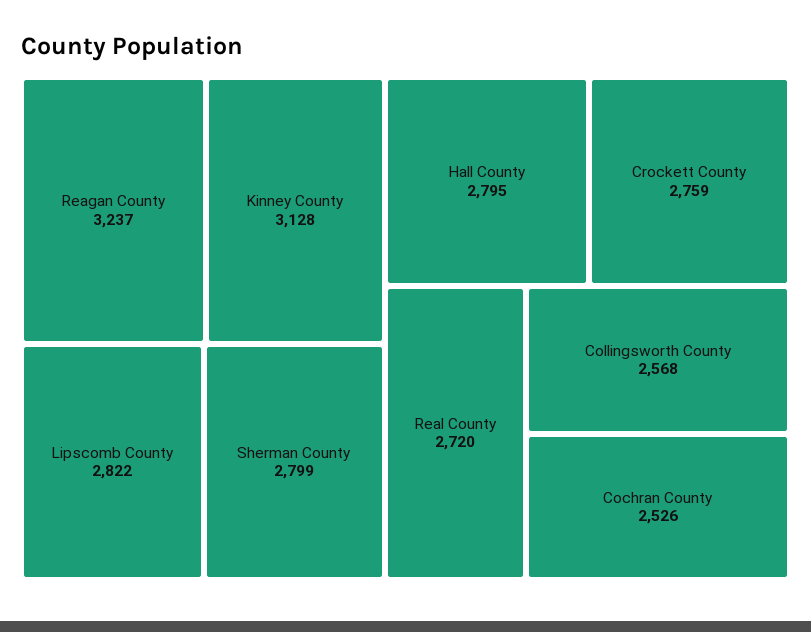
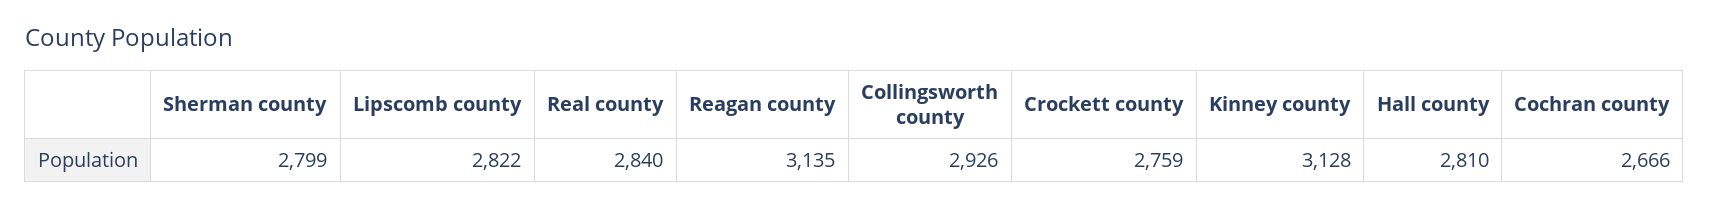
Reagan County: 3237 -> 3135
Hall County: 2795 -> 2810
Real County: 2720 -> 2840
Collingsworth County: 2568 -> 2926
Cochran County: 2526 -> 2666

